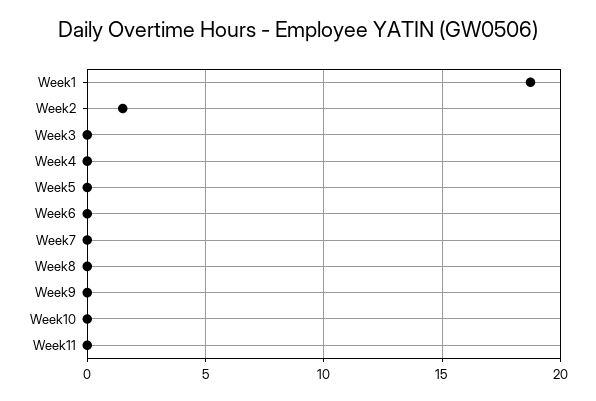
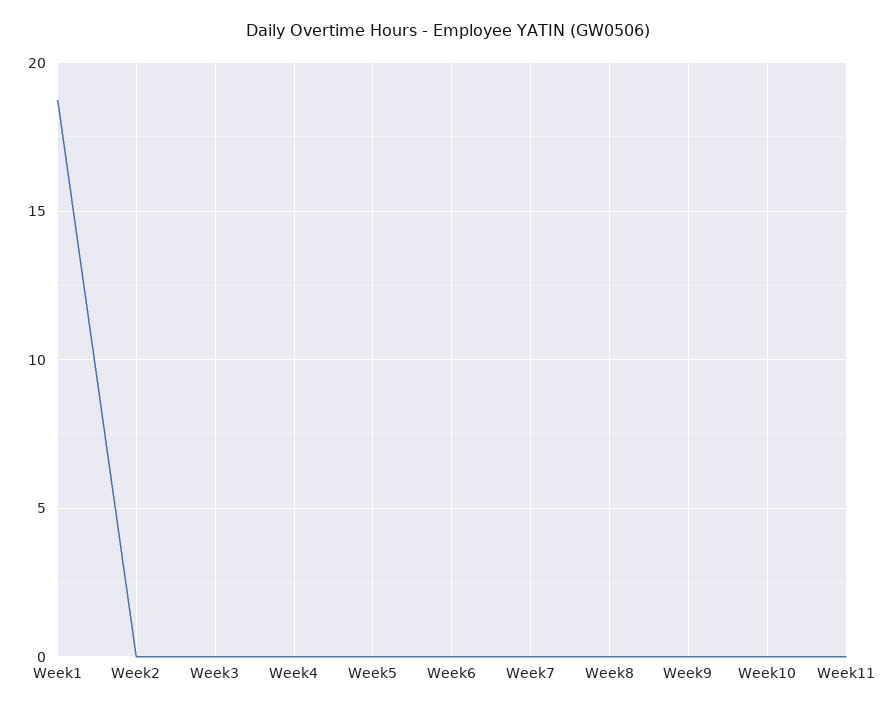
Week2: 1.5 -> 0

